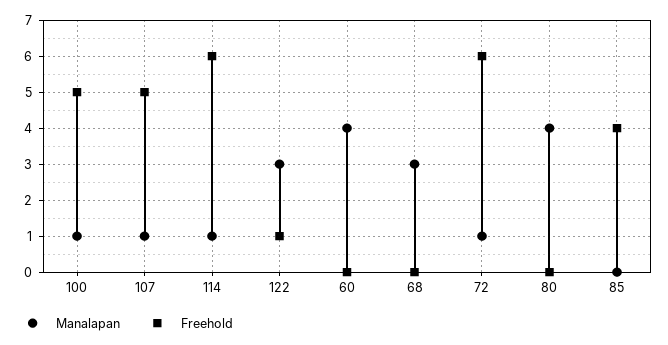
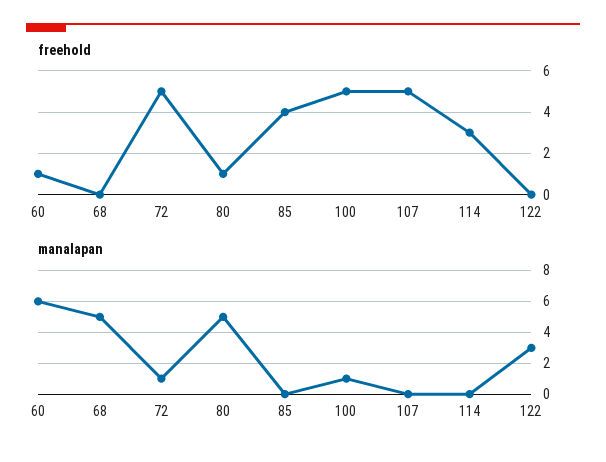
Manalapan, 107: 1 -> 0
Manalapan, 114: 1 -> 0
Freehold, 114: 6 -> 3
Freehold, 122: 1 -> 0
Manalapan, 60: 4 -> 6
Freehold, 60: 0 -> 1
Manalapan, 68: 3 -> 5
Freehold, 72: 6 -> 5
Manalapan, 80: 4 -> 5
Freehold, 80: 0 -> 1

